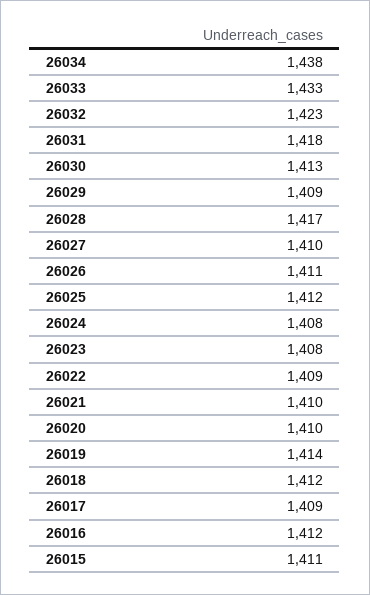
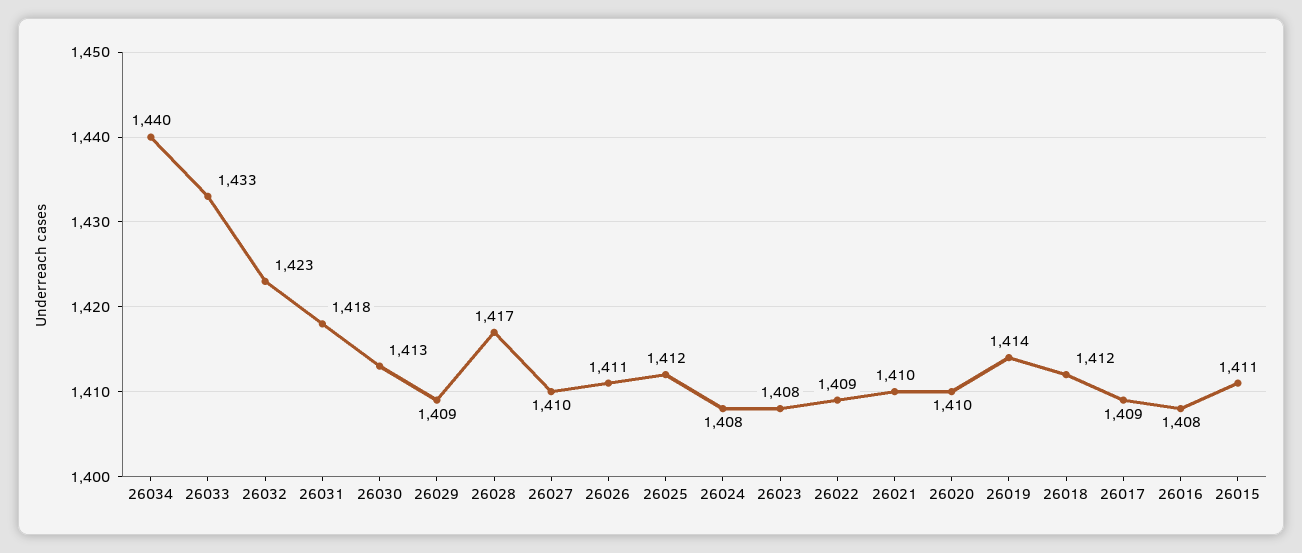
26034: 1438 -> 1440
26016: 1412 -> 1408

